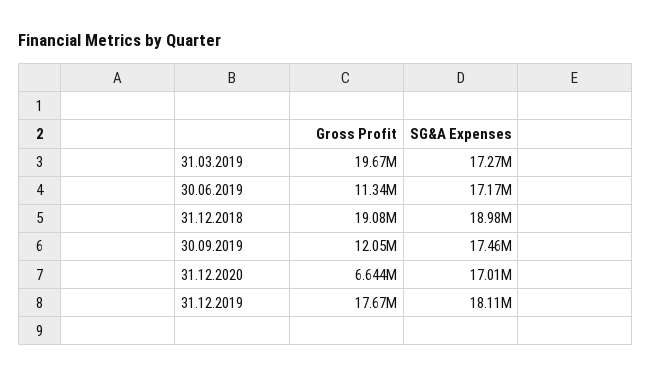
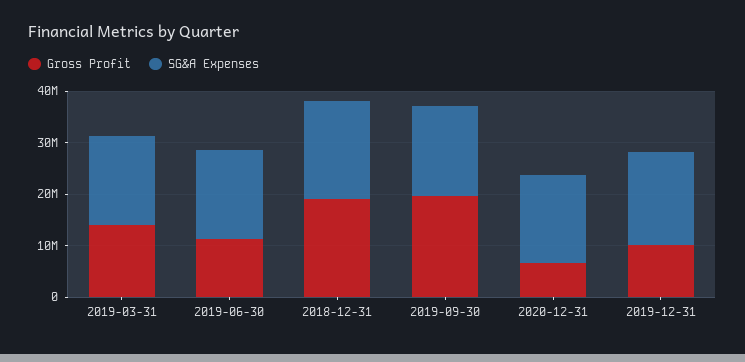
Gross Profit, 31.03.2019: 19670000 -> 14000000
Gross Profit, 30.09.2019: 12050000 -> 20000000
Gross Profit, 31.12.2019: 17670000 -> 10000000

